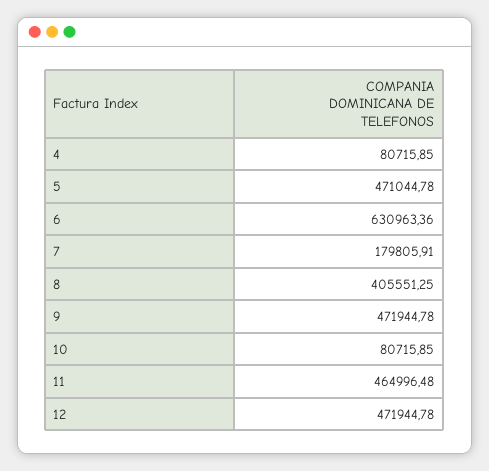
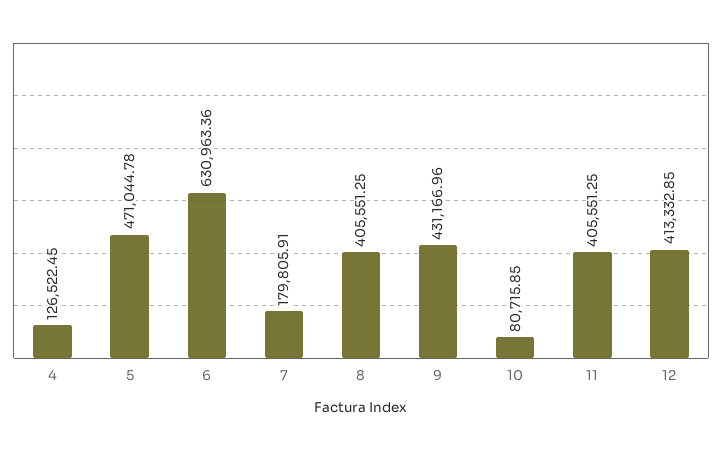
4: 80715.85 -> 126522.45
9: 471944.78 -> 431166.96
11: 464996.48 -> 405551.25
12: 471944.78 -> 413332.85

